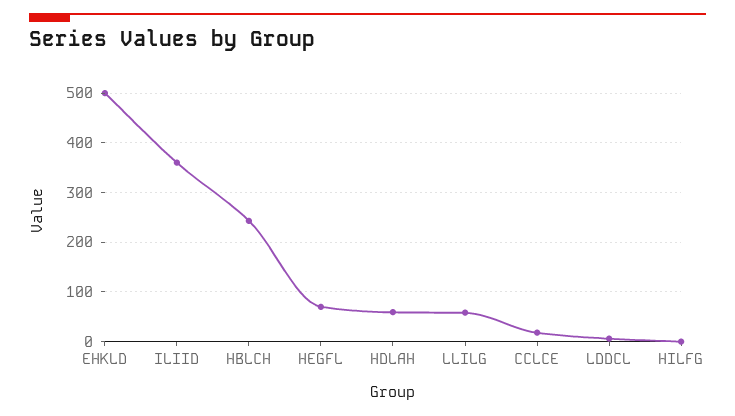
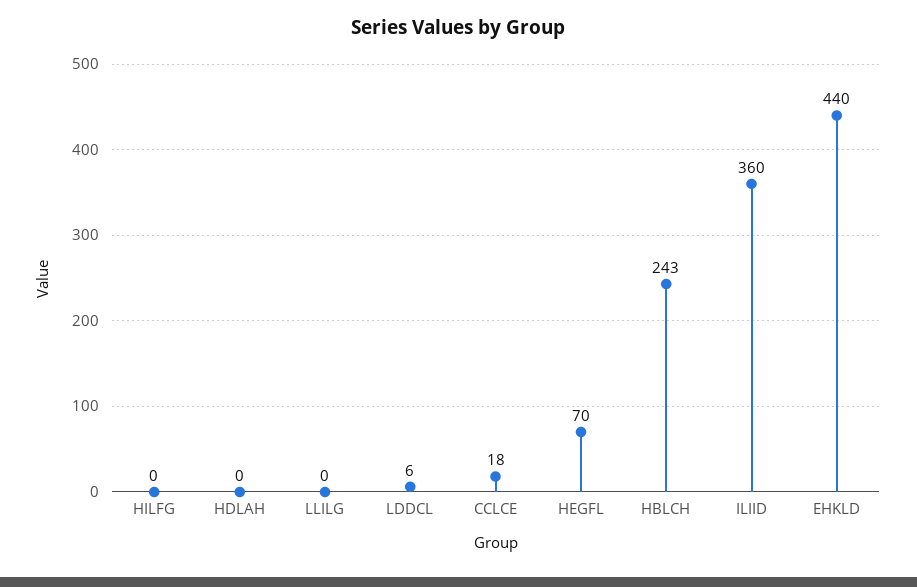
EHKLD: 500 -> 440
HDLAH: 60 -> 0
LLILG: 60 -> 0

